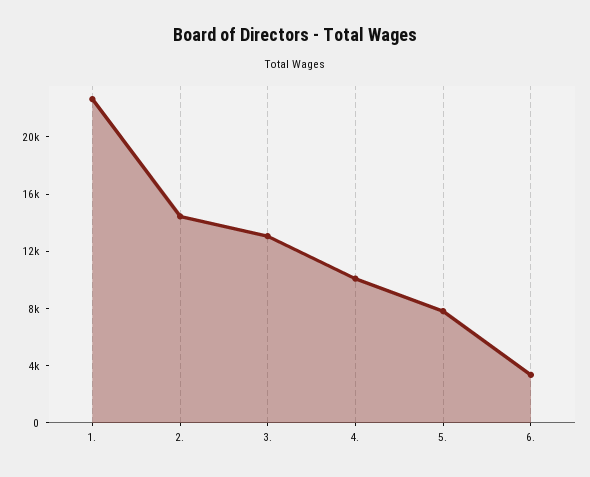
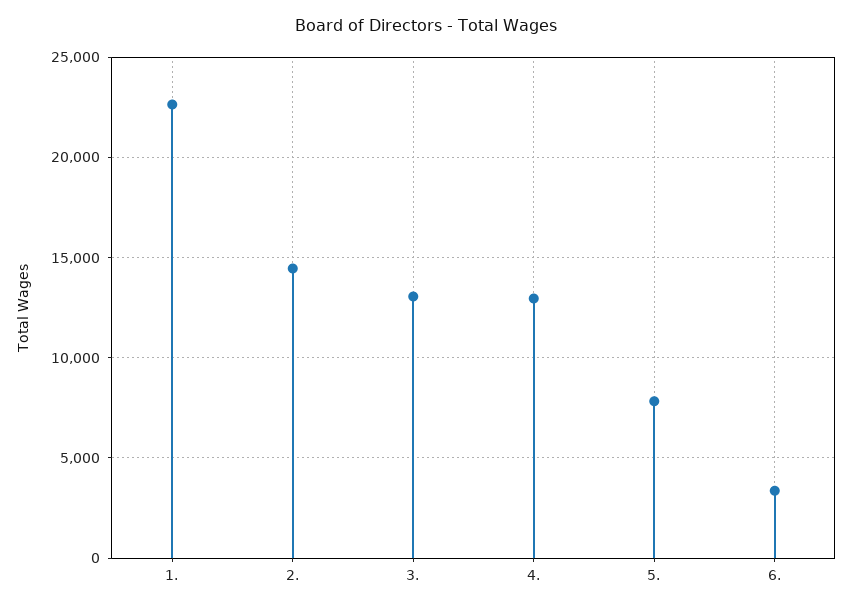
4.: 10000 -> 13000

